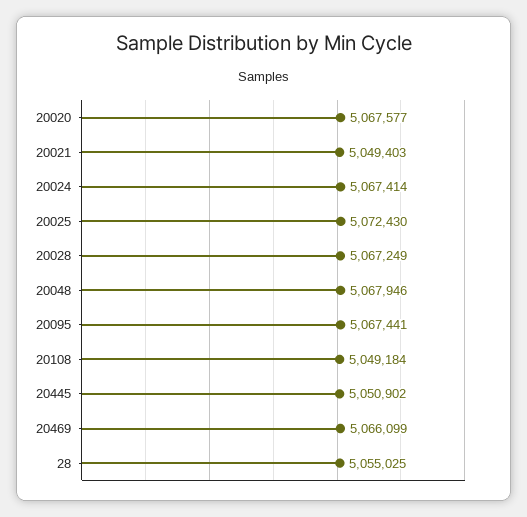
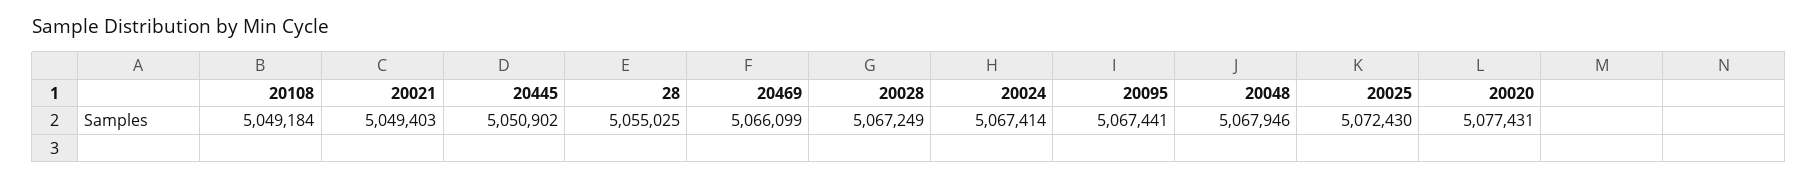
20020: 5067577 -> 5077431

